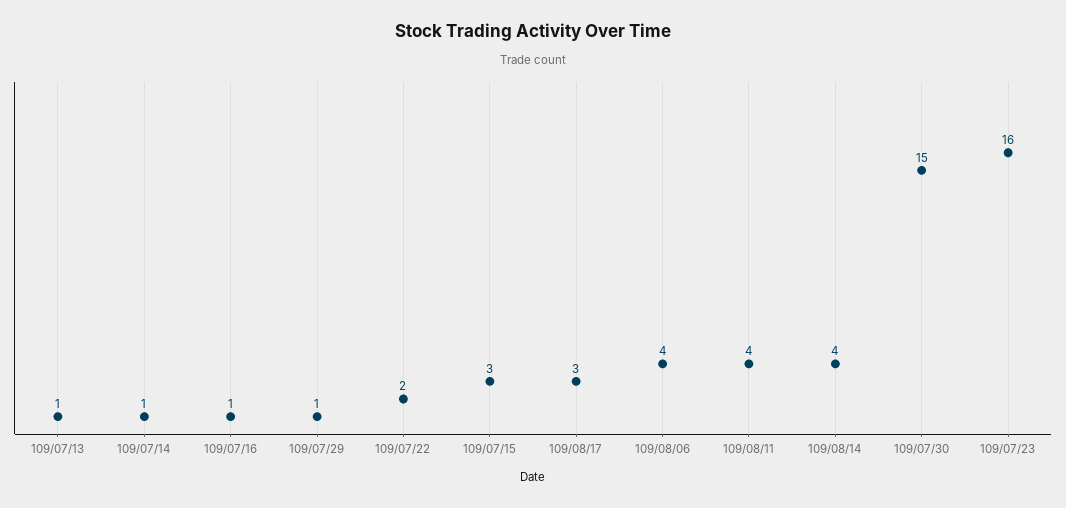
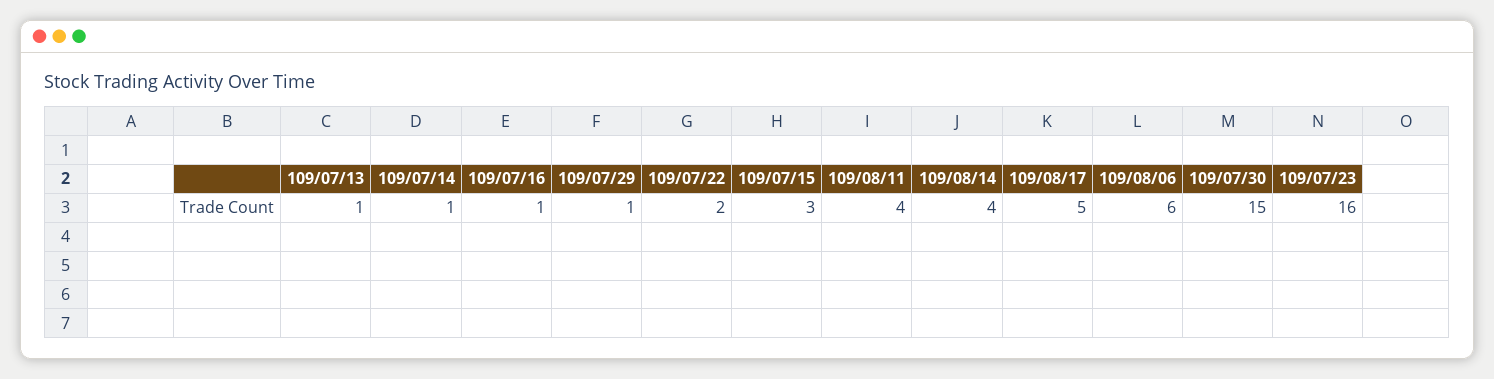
109/08/17: 3 -> 5
109/08/06: 4 -> 6

